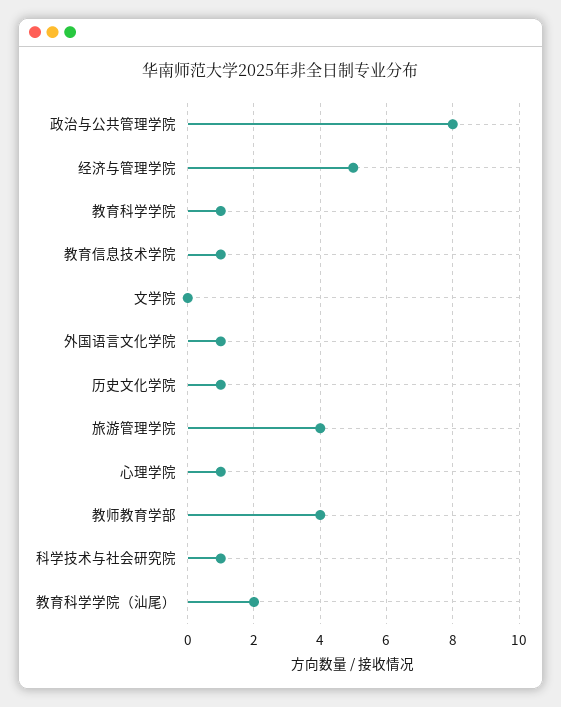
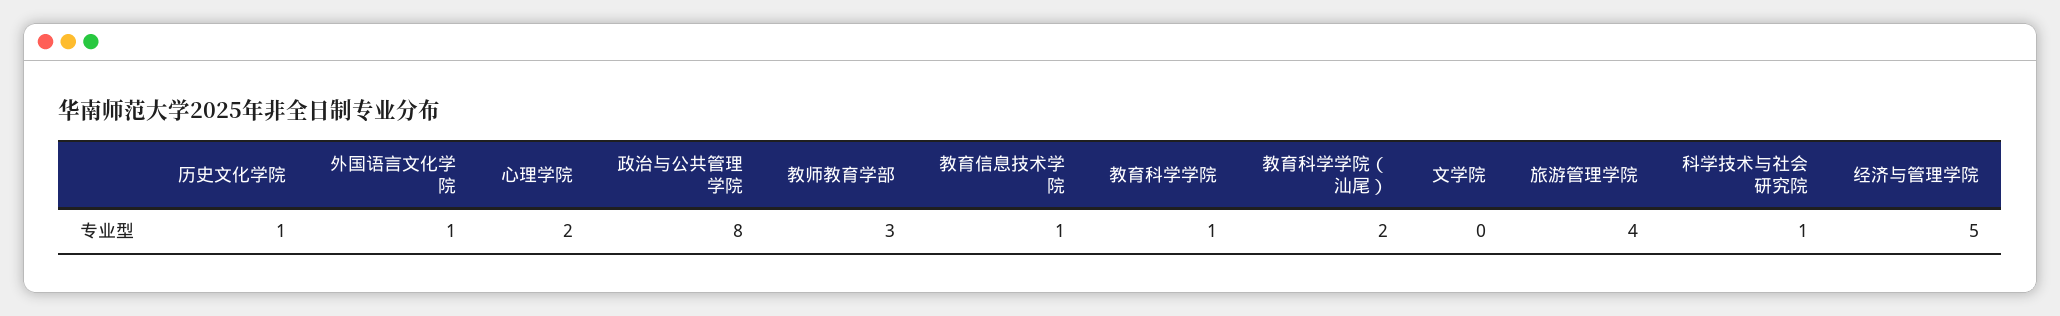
心理学院: 1 -> 2
教师教育学部: 4 -> 3

